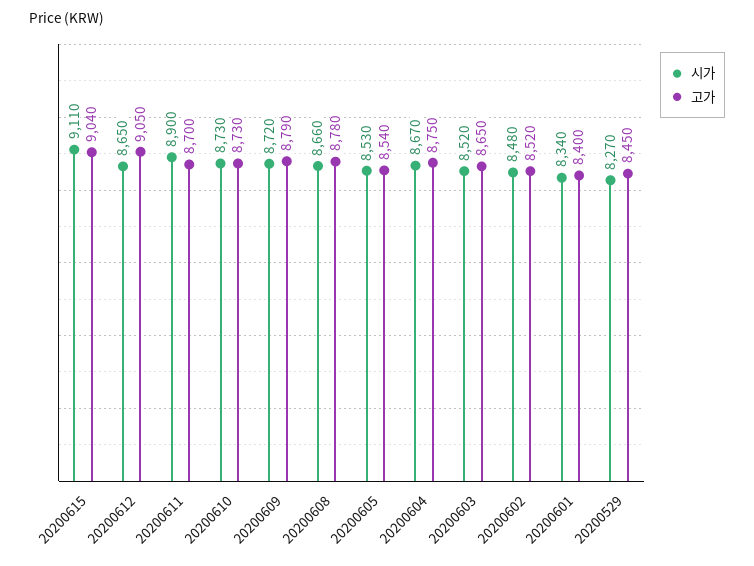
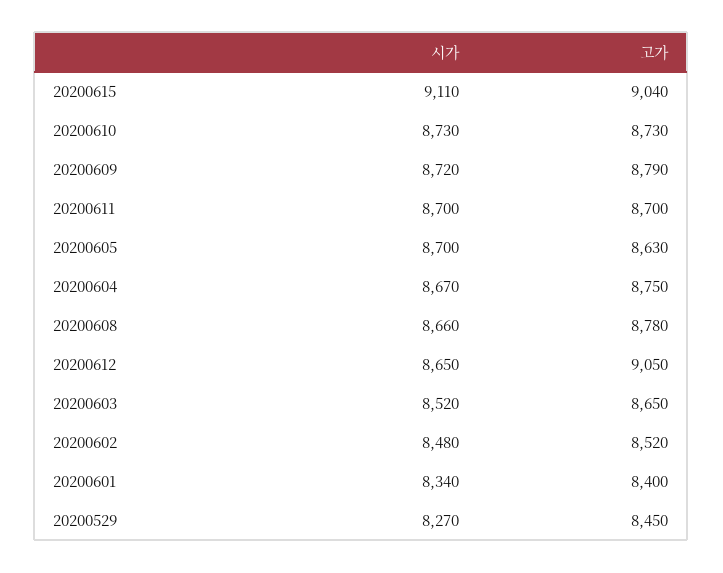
시가, 20200611: 8900 -> 8700
시가, 20200605: 8530 -> 8700
고가, 20200605: 8540 -> 8630

